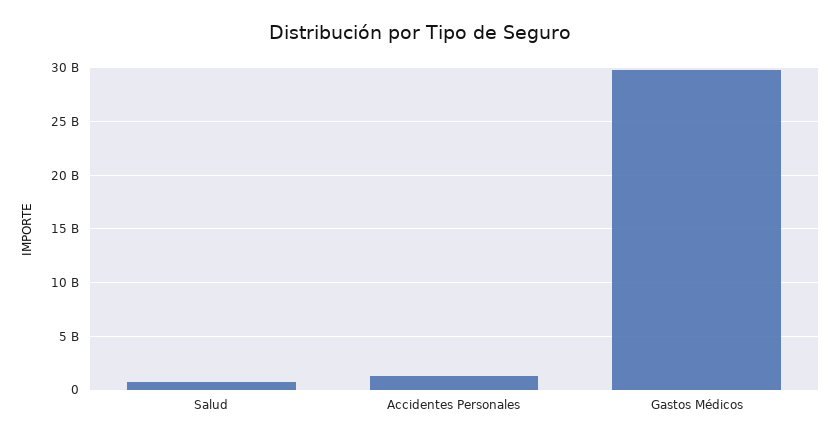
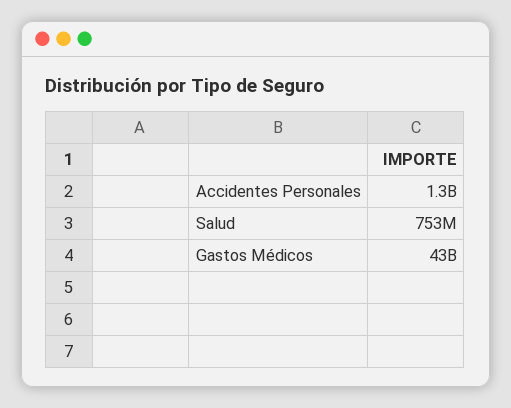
Gastos Médicos: 30000000000 -> 43000000000

